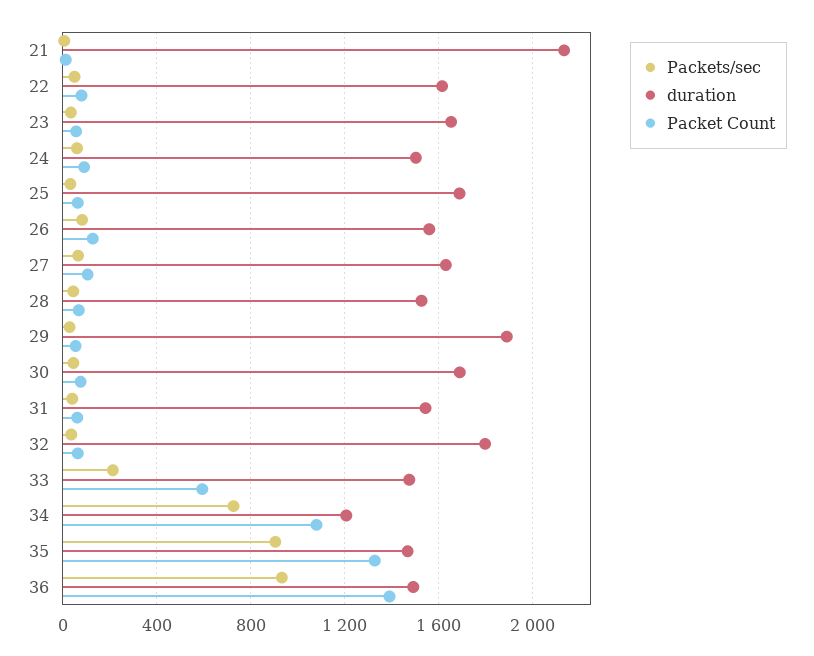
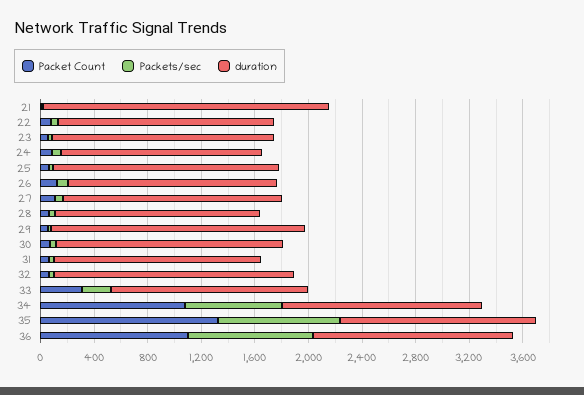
Packet Count, 33: 600 -> 300
duration, 34: 1200 -> 1500
Packet Count, 36: 1400 -> 1100

